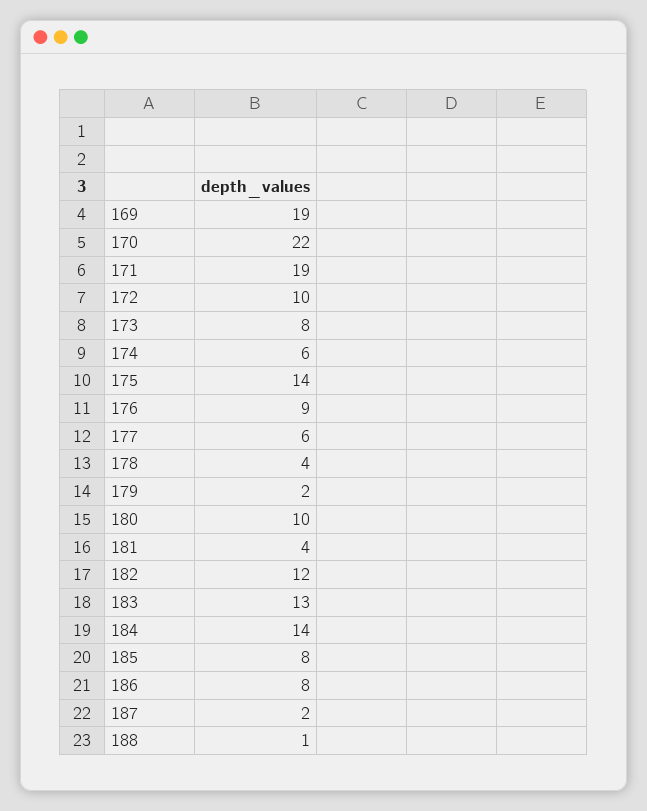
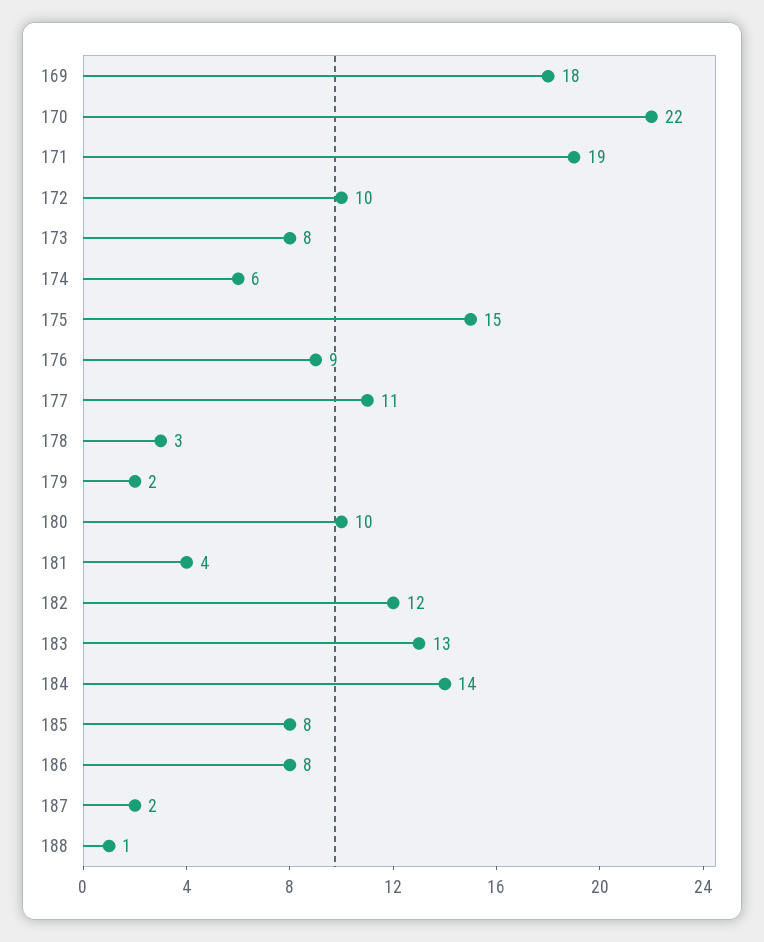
169: 19 -> 18
175: 14 -> 15
177: 6 -> 11
178: 4 -> 3

